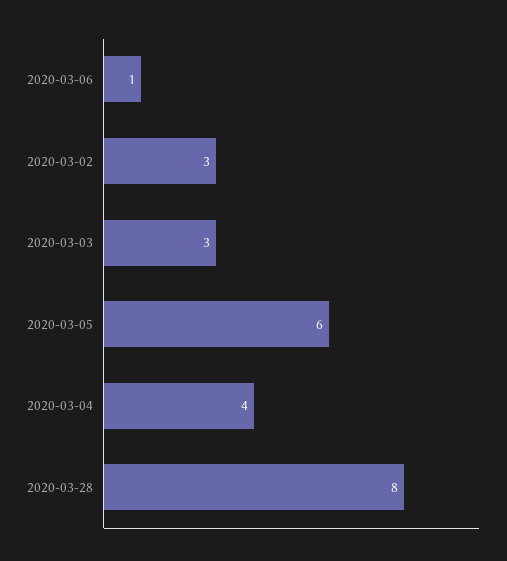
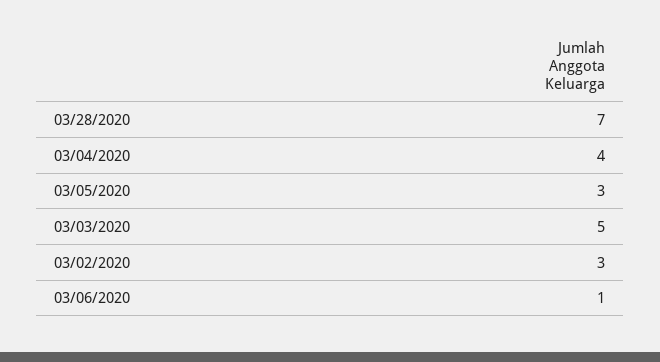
2020-03-03: 3 -> 5
2020-03-05: 6 -> 3
2020-03-28: 8 -> 7

